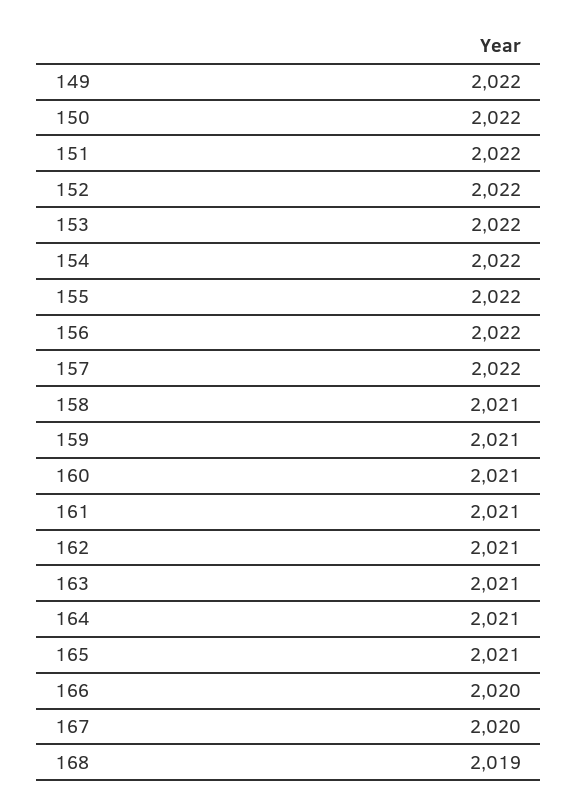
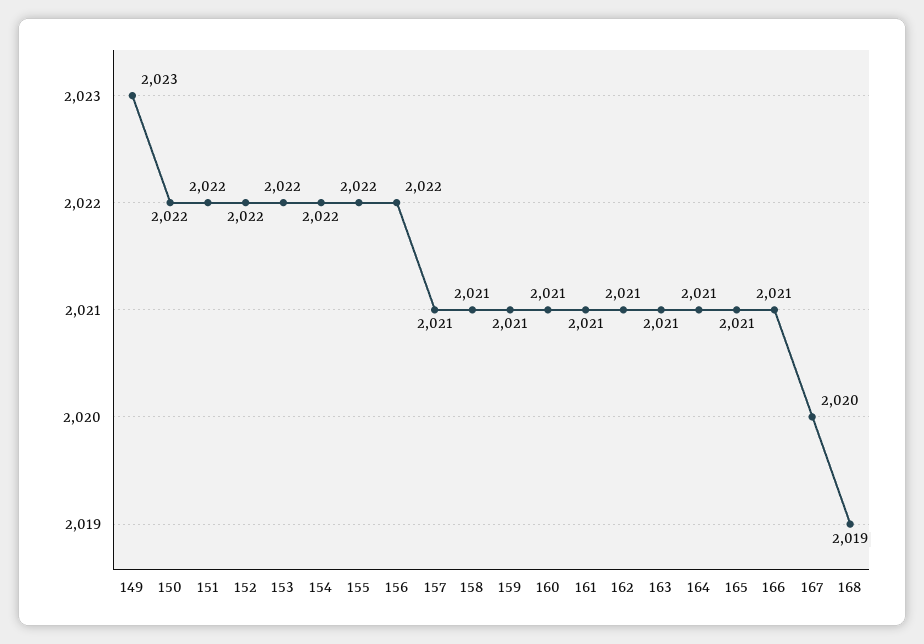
149: 2022 -> 2023
157: 2022 -> 2021
166: 2020 -> 2021

